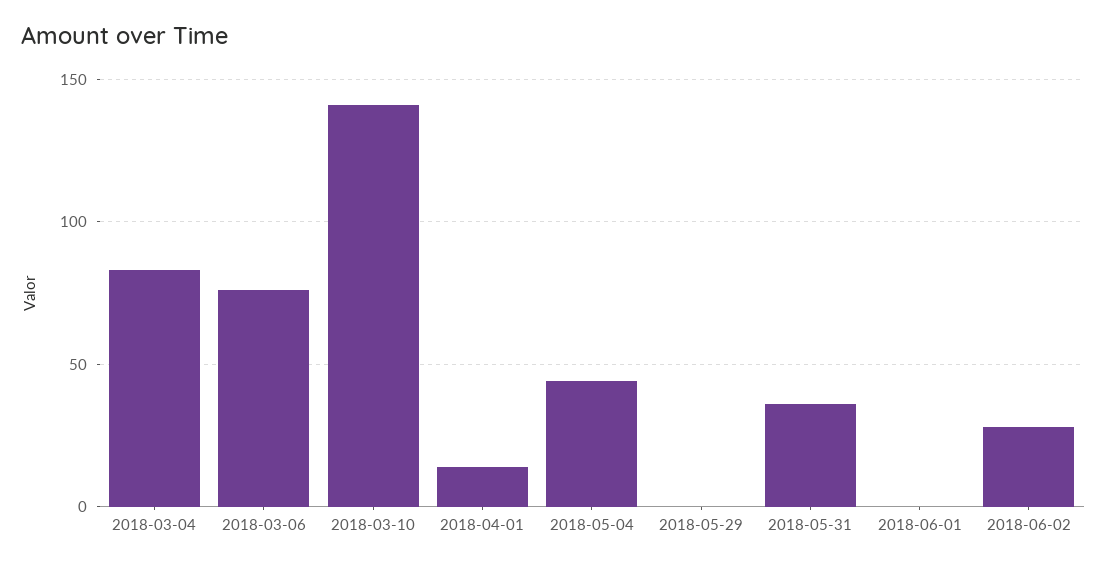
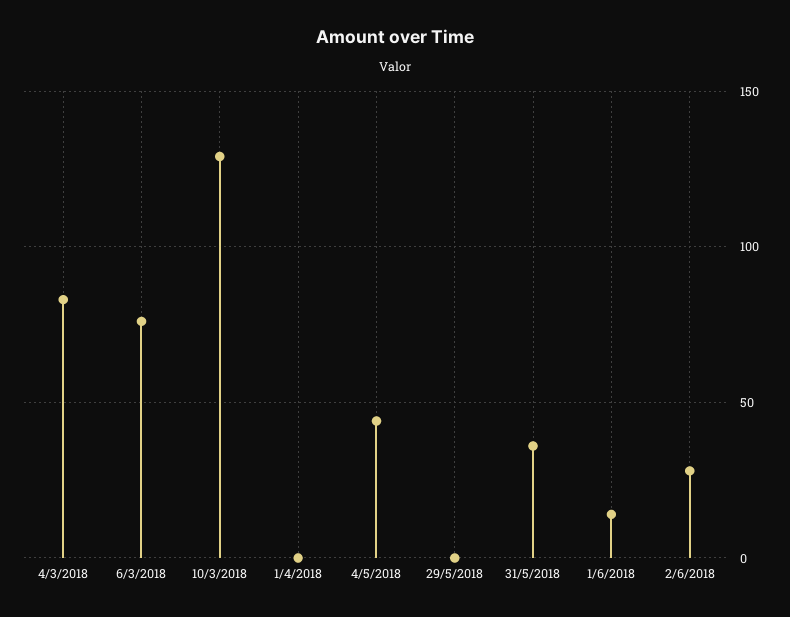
2018-03-10: 140 -> 130
2018-04-01: 15 -> 0
2018-06-01: 0 -> 15

